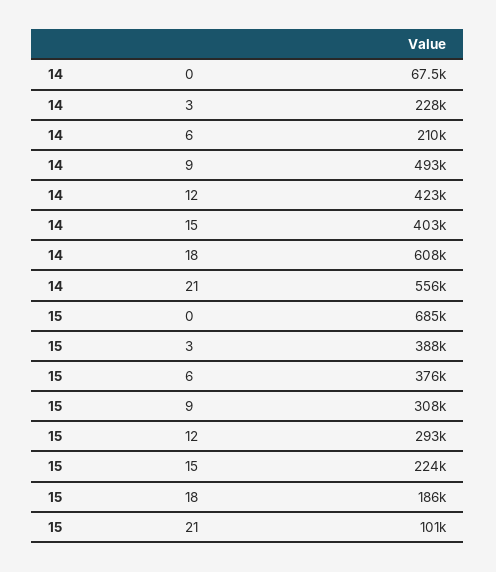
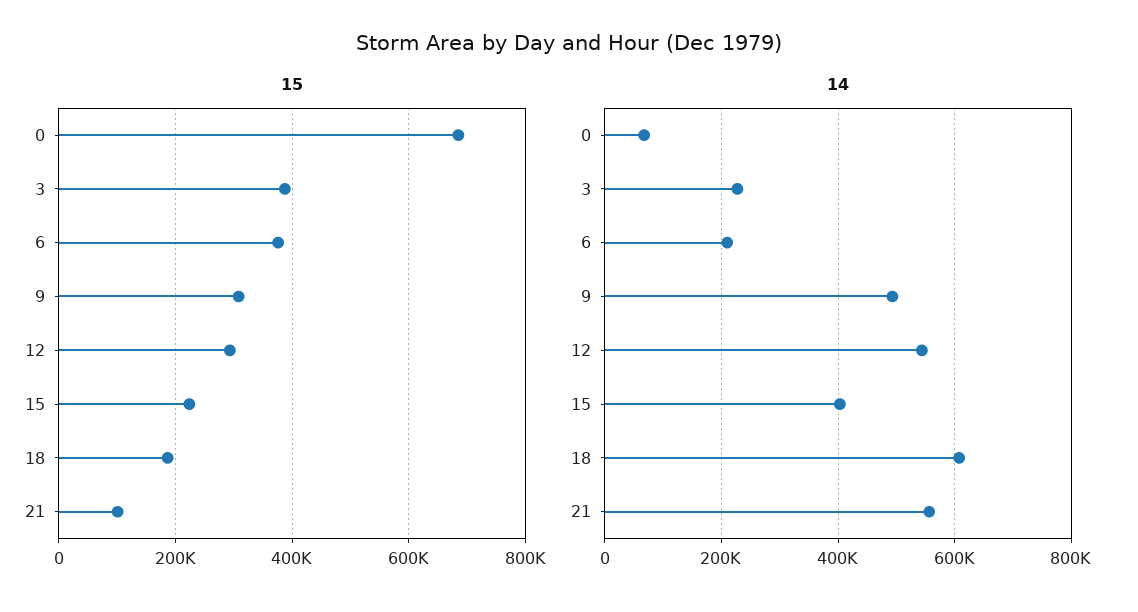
14, 12: 423000 -> 540000

